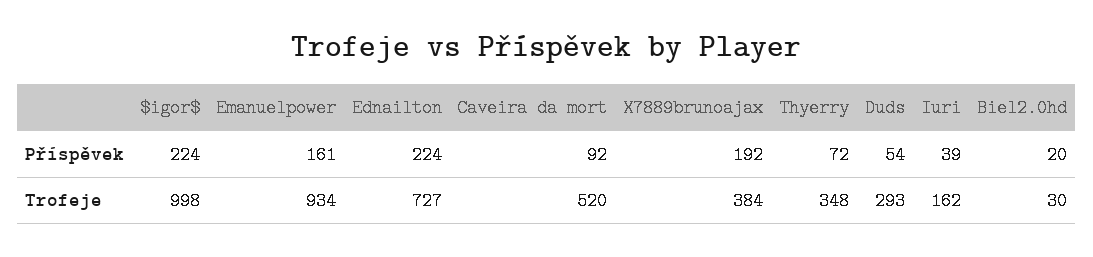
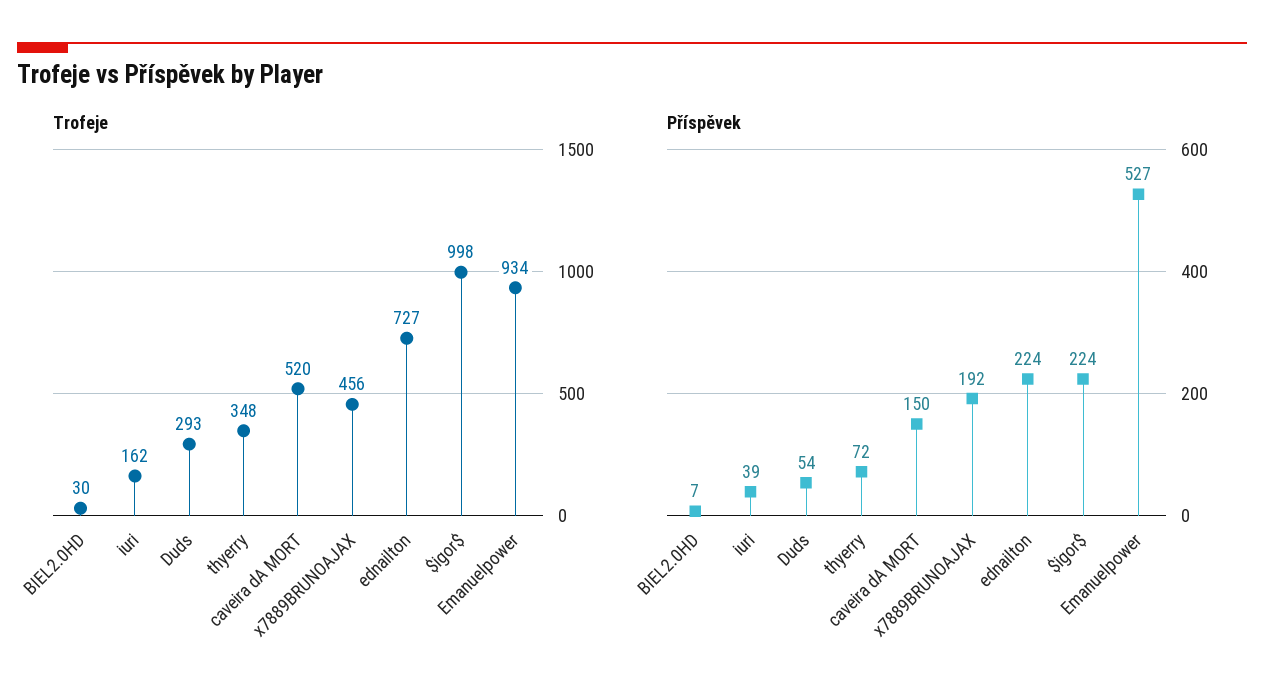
Příspěvek, Emanuelpower: 161 -> 527
Příspěvek, Caveira da mort: 92 -> 150
Příspěvek, Biel2.0hd: 20 -> 7
Trofeje, X7889brunoajax: 384 -> 456

